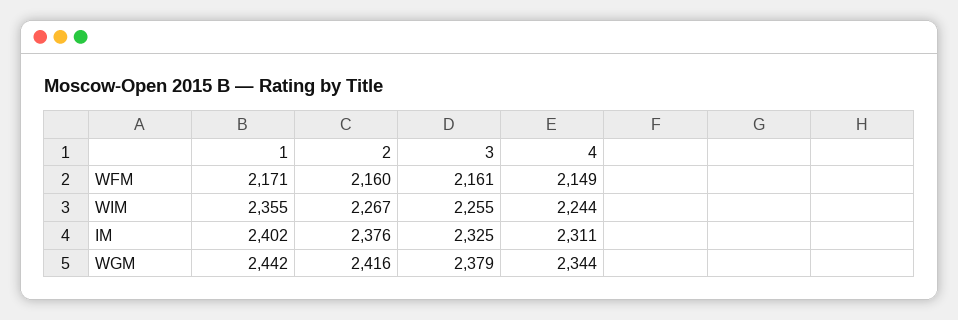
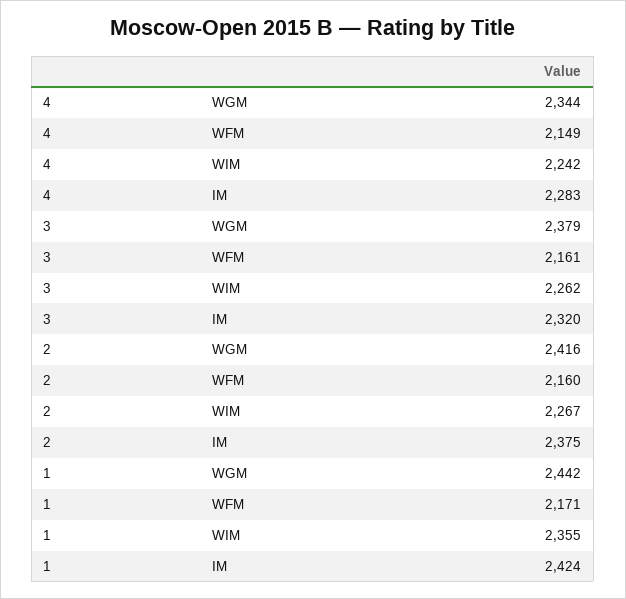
3, WIM: 2255 -> 2262
4, WIM: 2244 -> 2242
1, IM: 2402 -> 2424
2, IM: 2376 -> 2375
3, IM: 2325 -> 2320
4, IM: 2311 -> 2283

